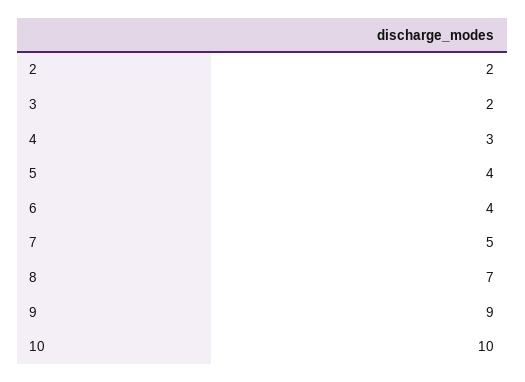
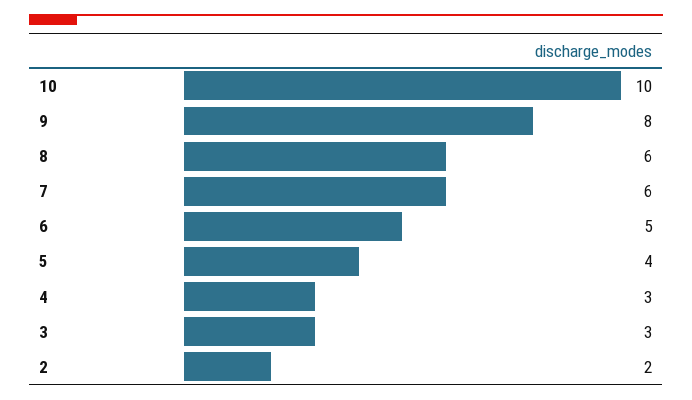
3: 2 -> 3
6: 4 -> 5
7: 5 -> 6
8: 7 -> 6
9: 9 -> 8

